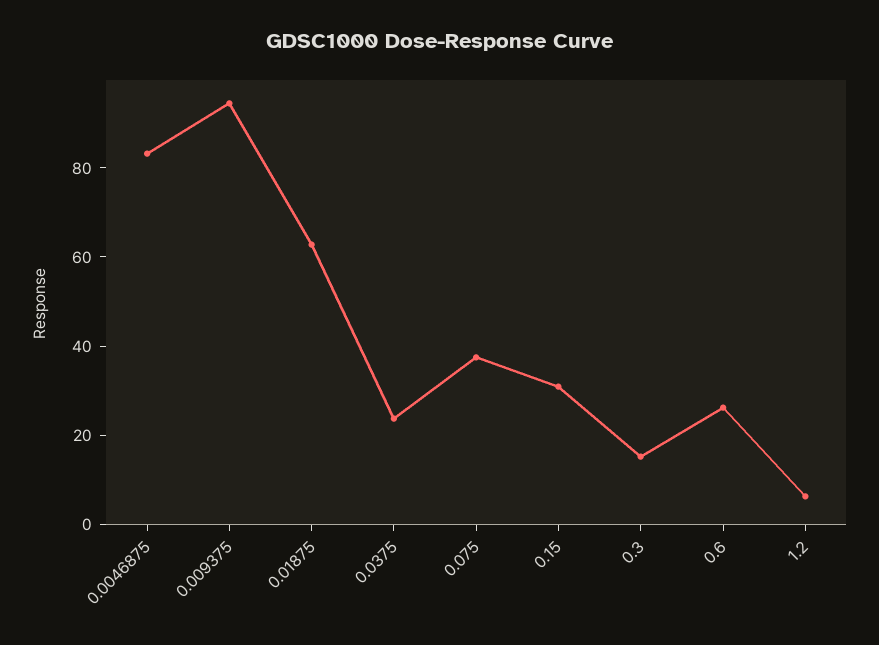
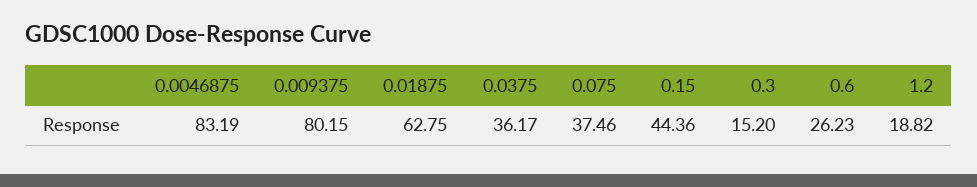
0.009375: 95 -> 80.15
0.0375: 25 -> 36.17
0.15: 30 -> 44.36
1.2: 5 -> 18.82

